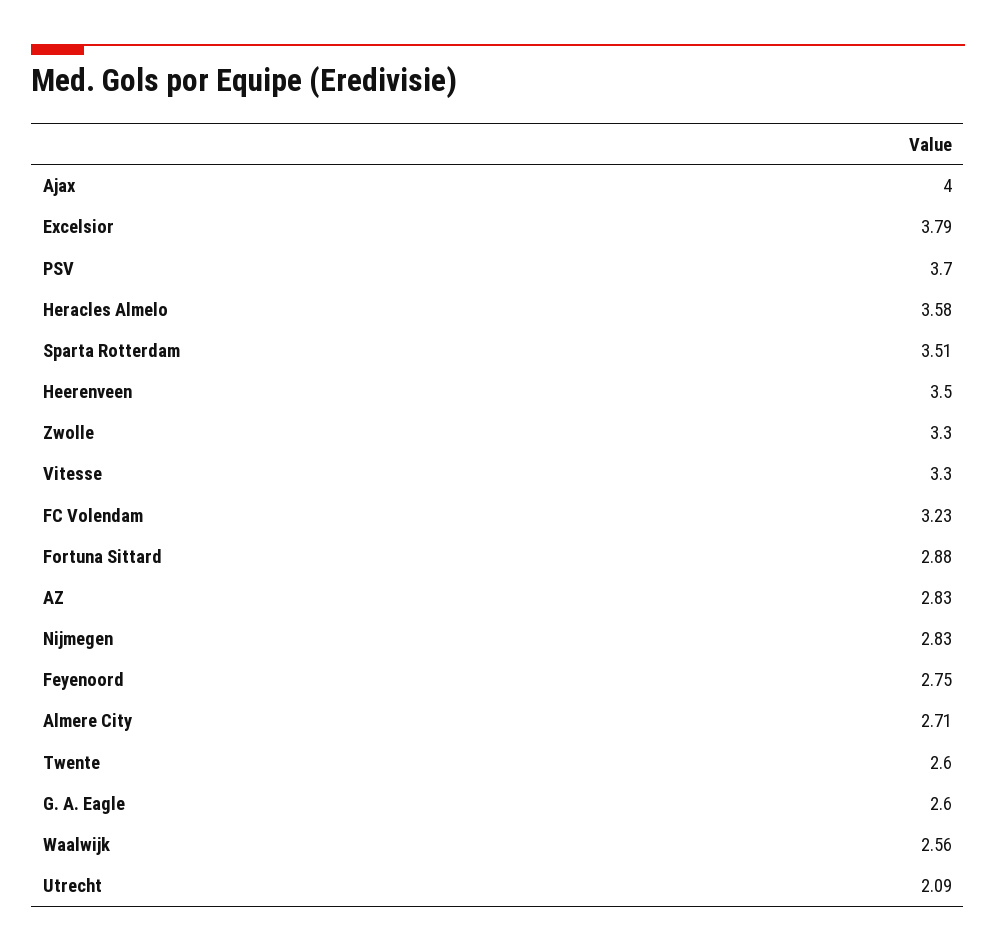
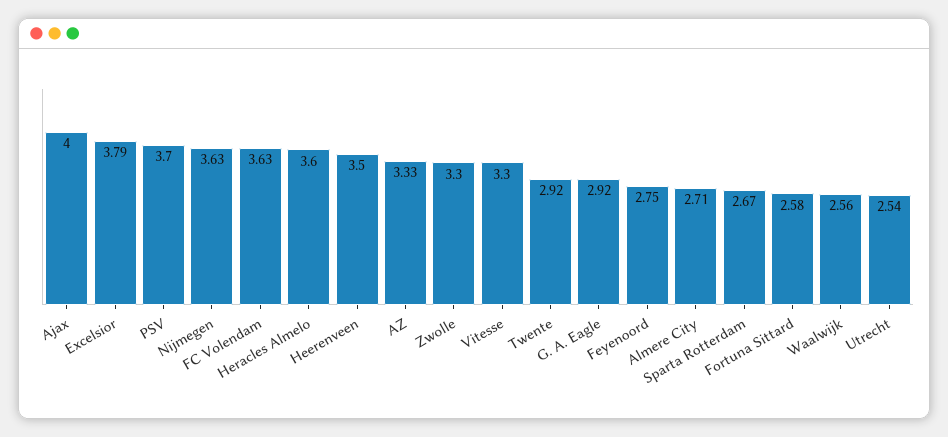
Heracles Almelo: 3.58 -> 3.6
Sparta Rotterdam: 3.51 -> 2.67
FC Volendam: 3.23 -> 3.63
Fortuna Sittard: 2.88 -> 2.58
AZ: 2.83 -> 3.33
Nijmegen: 2.83 -> 3.63
Twente: 2.6 -> 2.92
G. A. Eagle: 2.6 -> 2.92
Utrecht: 2.09 -> 2.54

